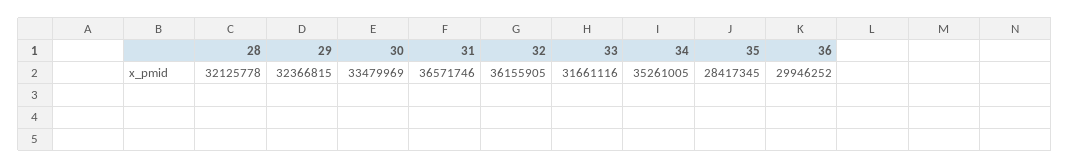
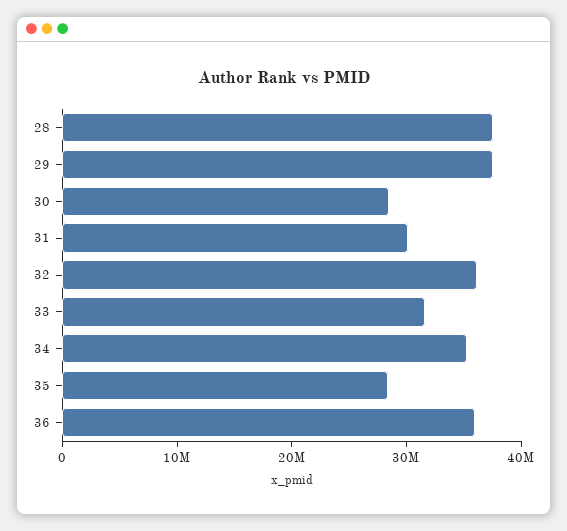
28: 32125778 -> 38000000
29: 32366815 -> 38000000
30: 33479969 -> 28000000
31: 36571746 -> 30000000
36: 29946252 -> 36000000

